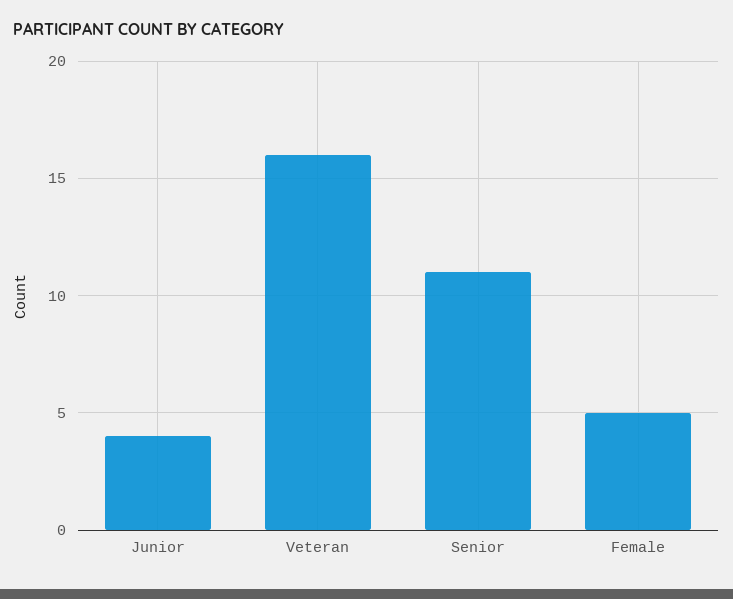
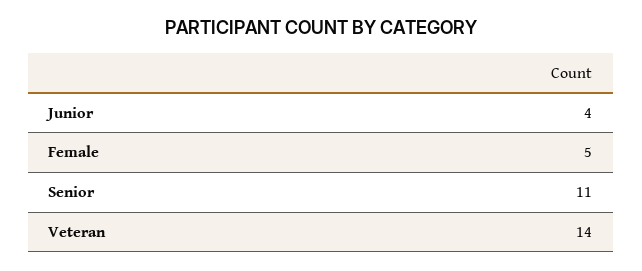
Veteran: 16 -> 14

